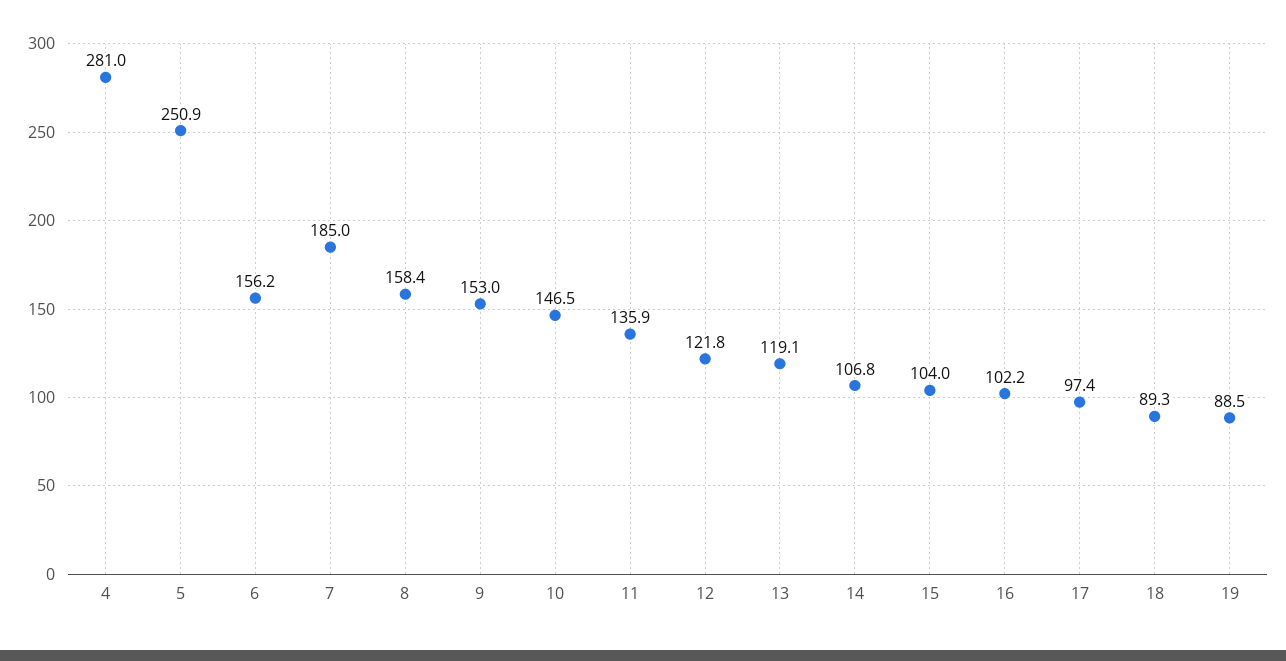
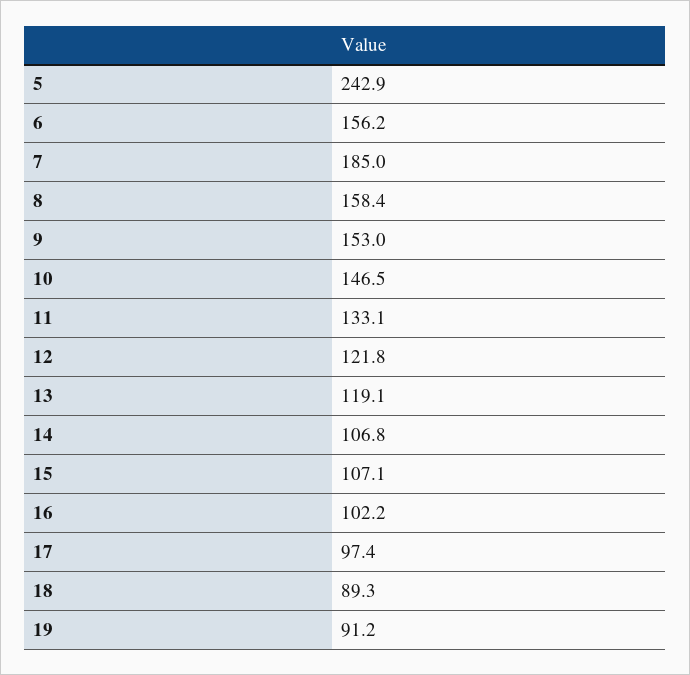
4: 281 -> none
5: 250.9 -> 242.9
11: 135.9 -> 133.1
15: 104 -> 107.1
19: 88.5 -> 91.2

